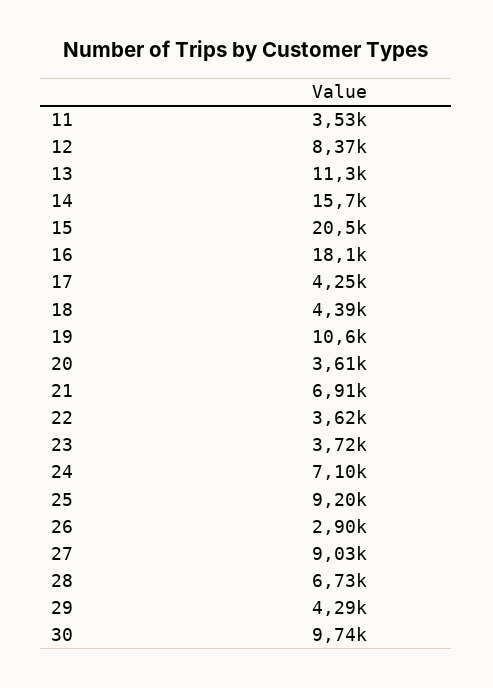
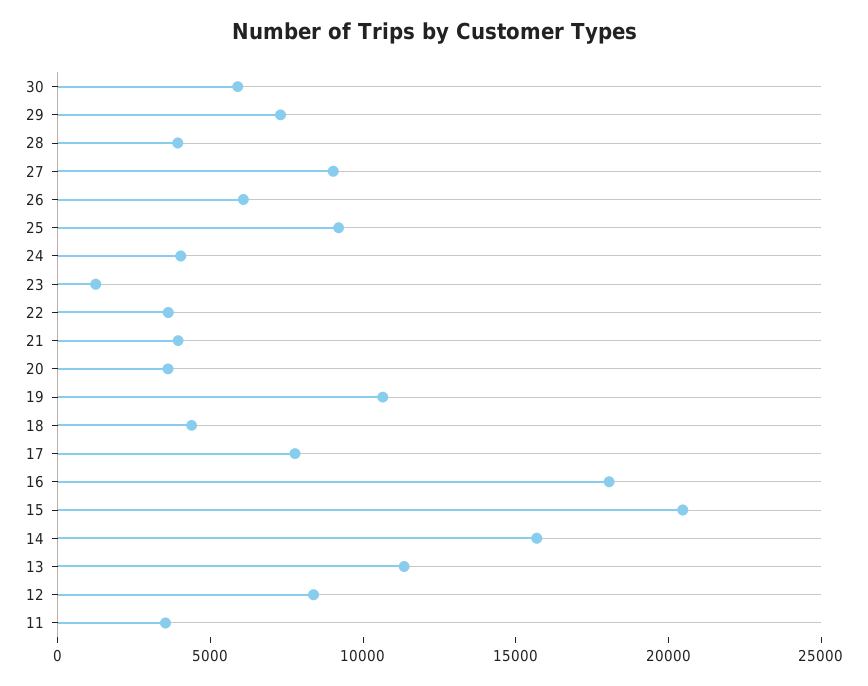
17: 4250 -> 8000
21: 6910 -> 4000
23: 3720 -> 1000
24: 7100 -> 4000
26: 2900 -> 6000
28: 6730 -> 4000
29: 4290 -> 7000
30: 9740 -> 6000

